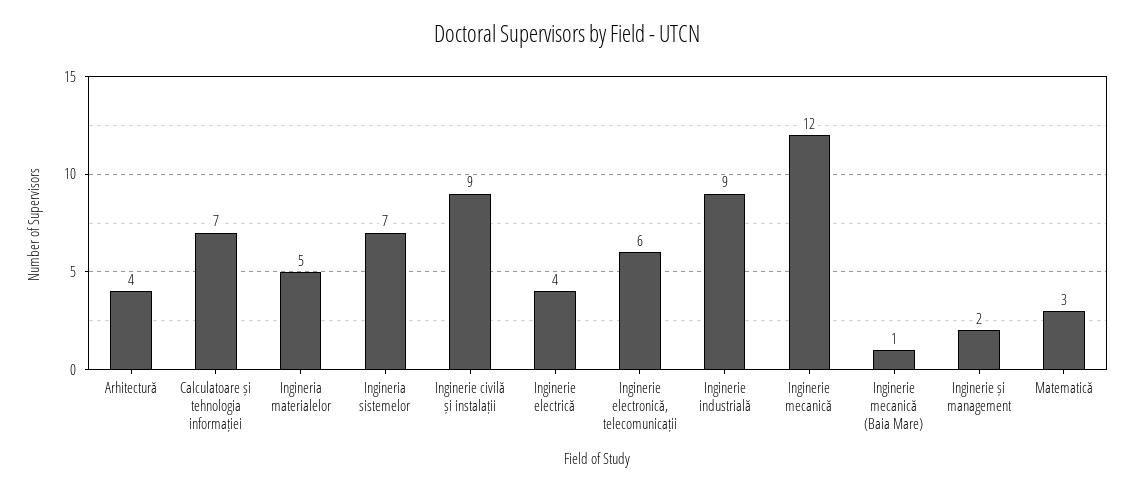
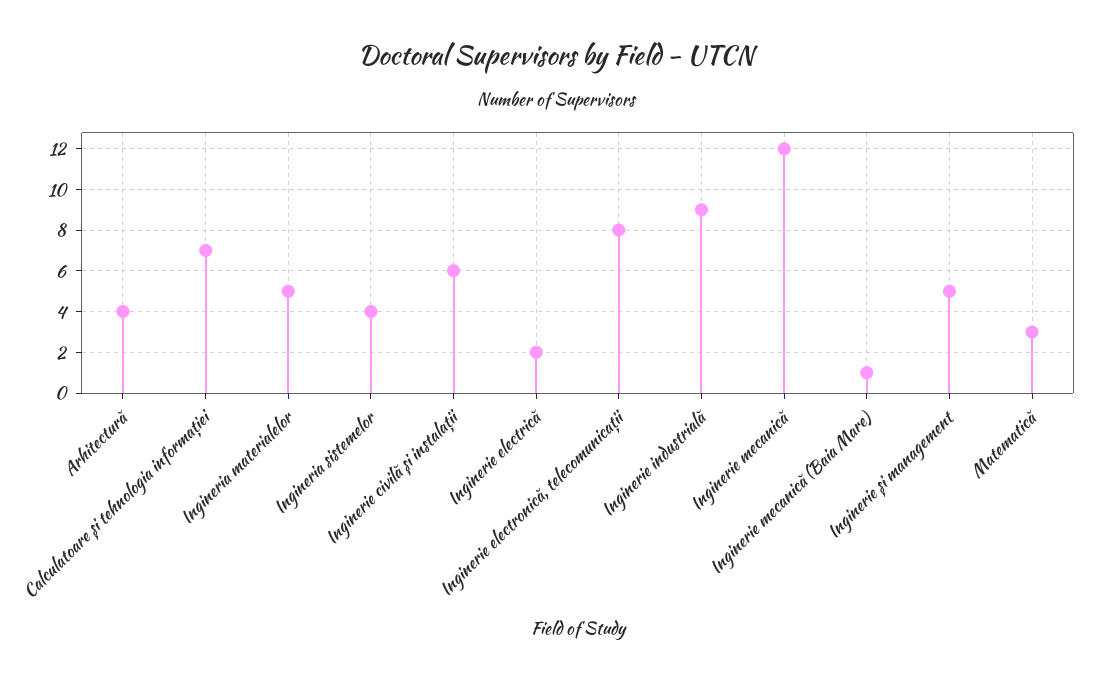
Ingineria sistemelor: 7 -> 4
Inginerie civilă și instalații: 9 -> 6
Inginerie electrică: 4 -> 2
Inginerie electronică, telecomunicații: 6 -> 8
Inginerie și management: 2 -> 5

